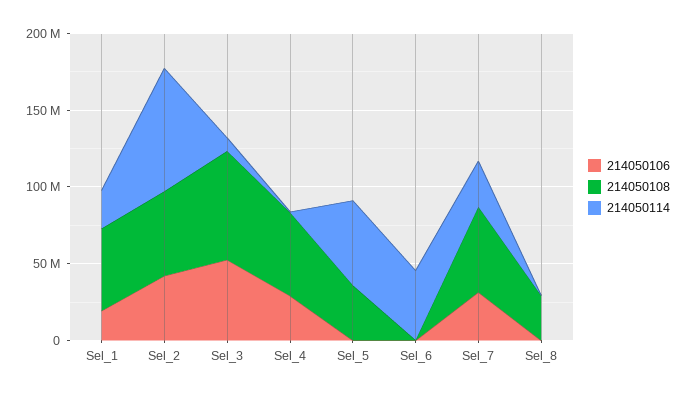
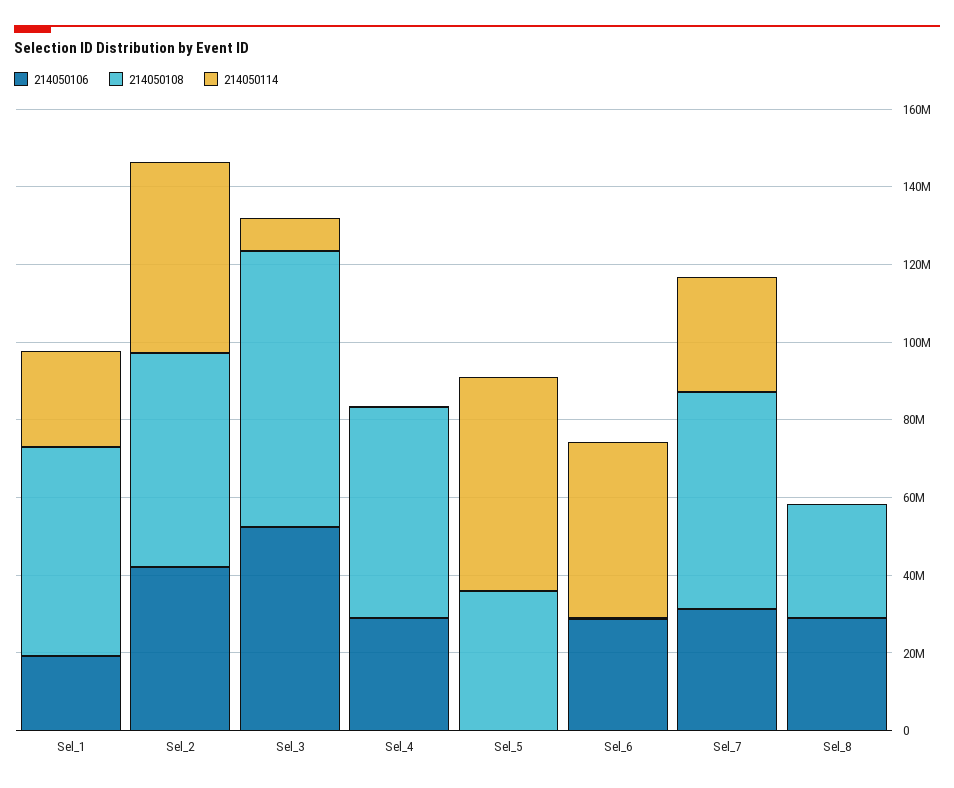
214050114, Sel_2: 80000000 -> 50000000
214050106, Sel_6: 0 -> 30000000
214050106, Sel_8: 0 -> 30000000

